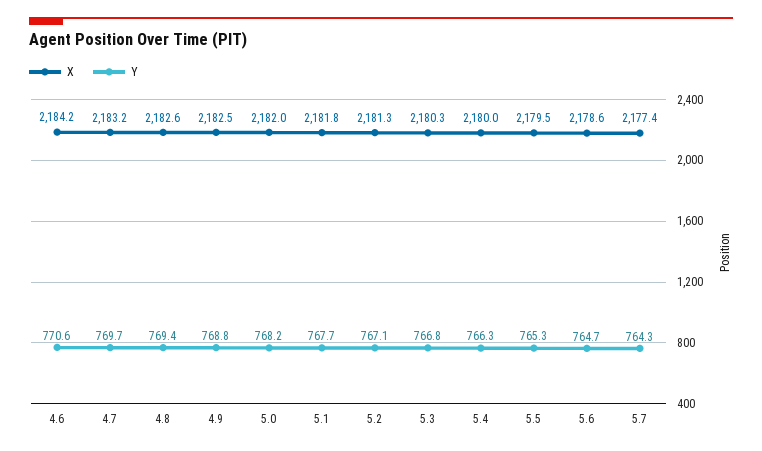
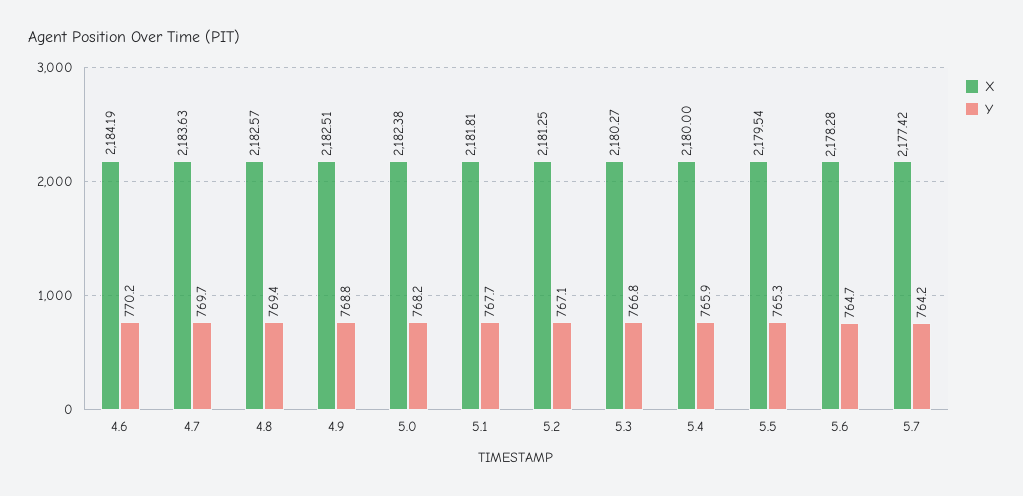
Y, 4.6: 770.6 -> 770.2
X, 4.7: 2183.2 -> 2183.63
X, 5.0: 2182 -> 2182.38
Y, 5.4: 766.3 -> 765.9
X, 5.6: 2178.6 -> 2178.28
Y, 5.7: 764.3 -> 764.2

